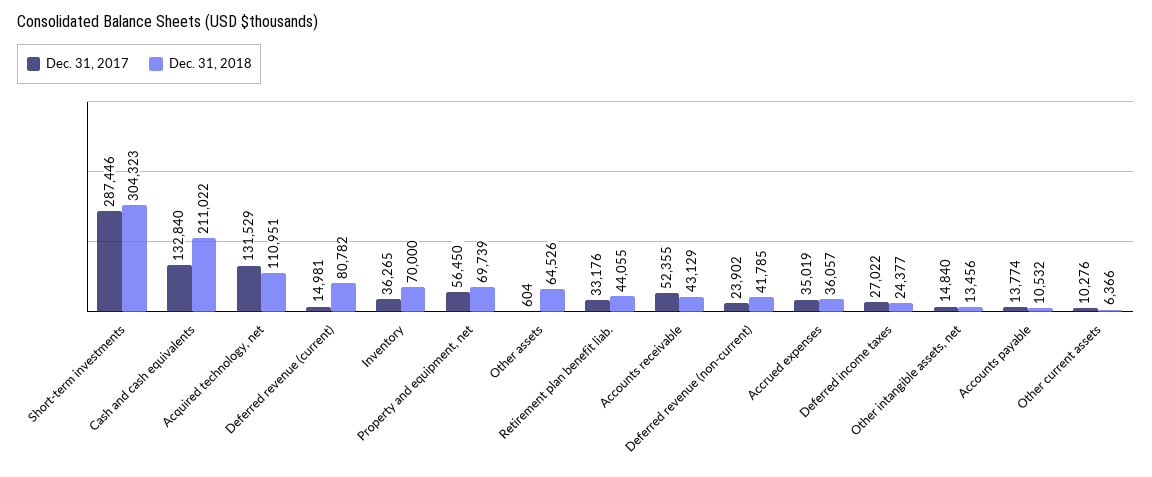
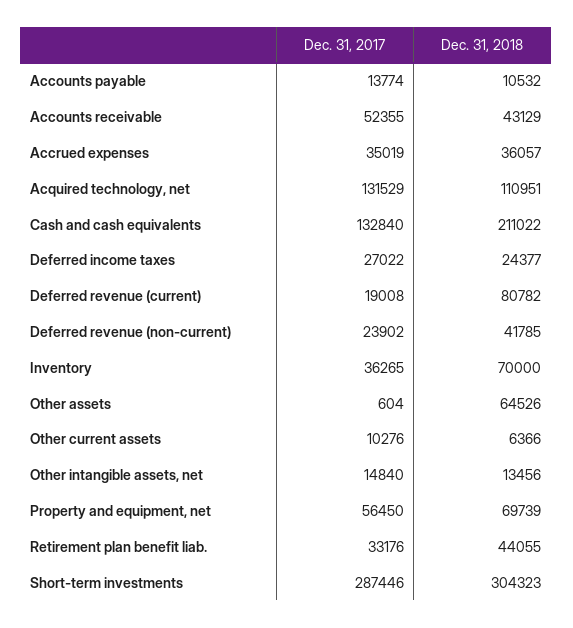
Dec. 31, 2017, Deferred revenue (current): 14981 -> 19008

